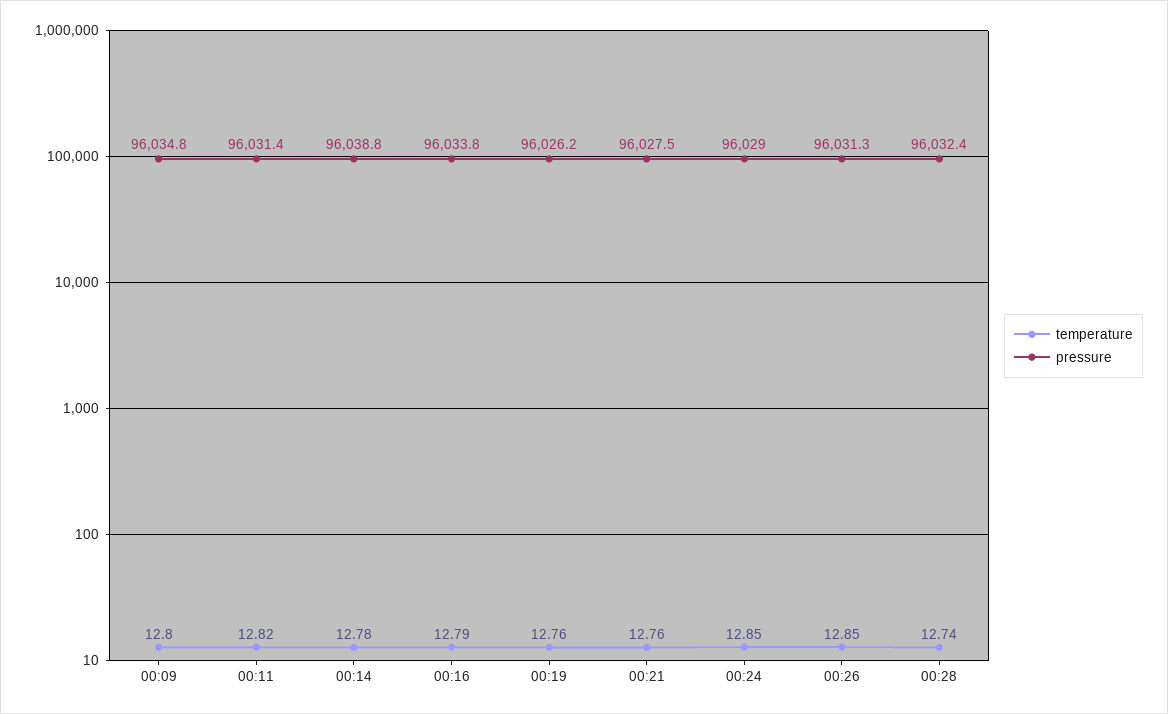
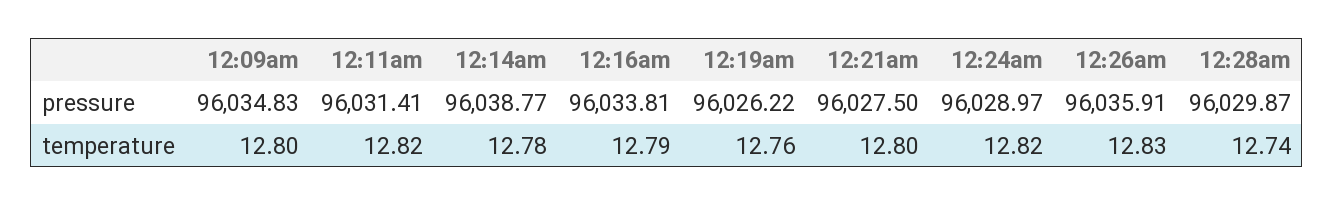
temperature, 00:21: 12.76 -> 12.8
temperature, 00:24: 12.85 -> 12.82
temperature, 00:26: 12.85 -> 12.83
pressure, 00:26: 96031.3 -> 96035.91
pressure, 00:28: 96032.4 -> 96029.87

